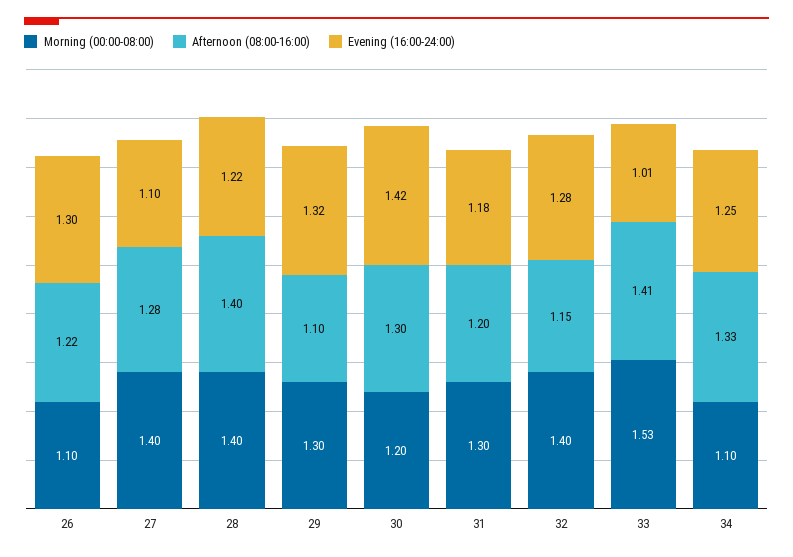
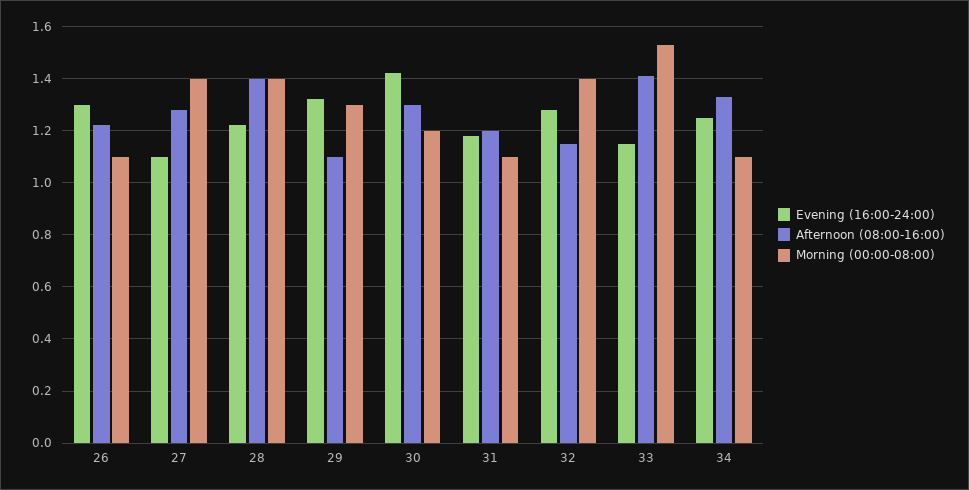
Morning (00:00-08:00), 31: 1.3 -> 1.1
Evening (16:00-24:00), 33: 1.01 -> 1.15

